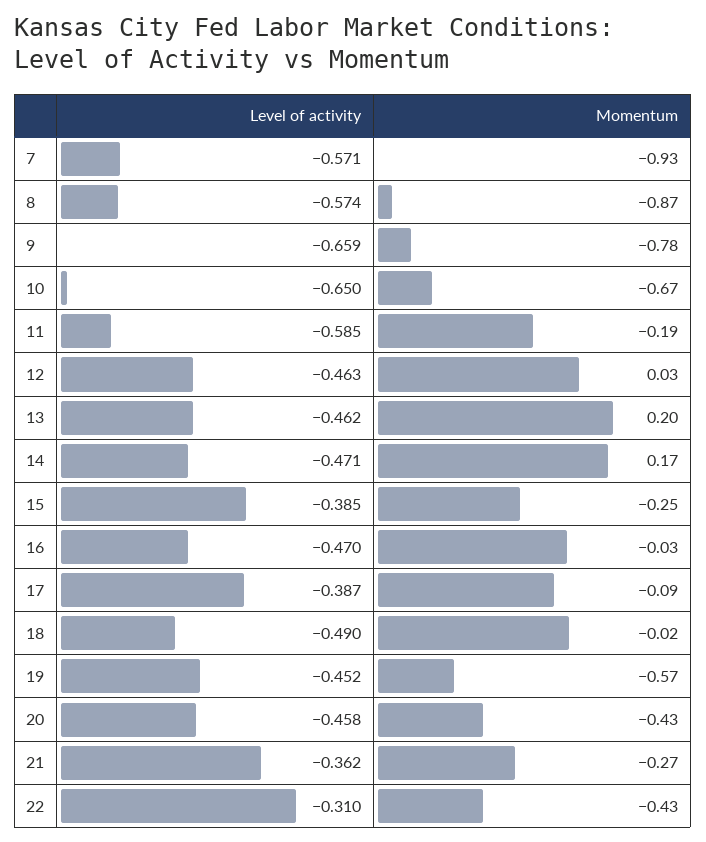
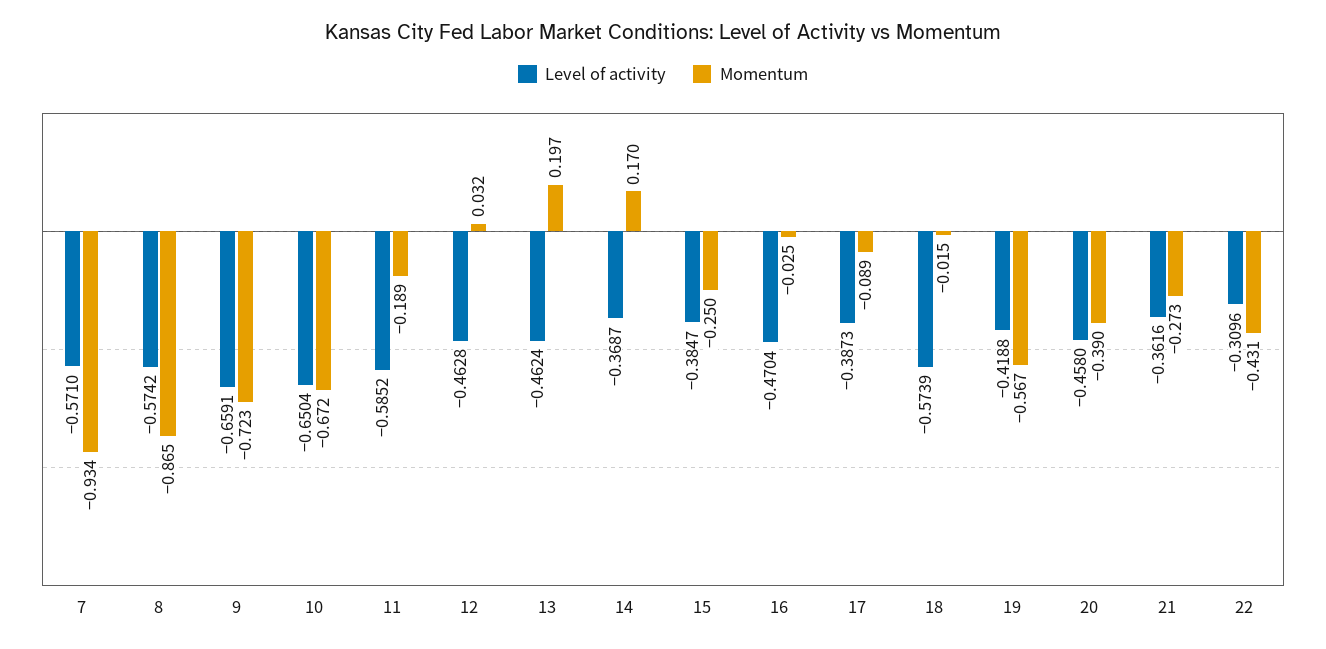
Momentum, 9: -0.78 -> -0.723
Level of activity, 14: -0.471 -> -0.3687
Level of activity, 18: -0.49 -> -0.5739
Level of activity, 19: -0.452 -> -0.4188
Momentum, 20: -0.43 -> -0.39

